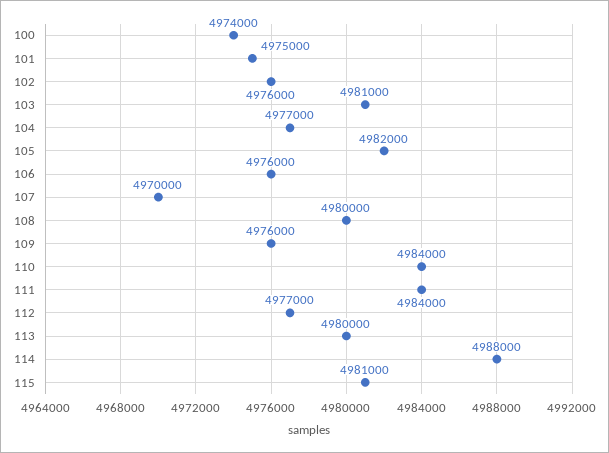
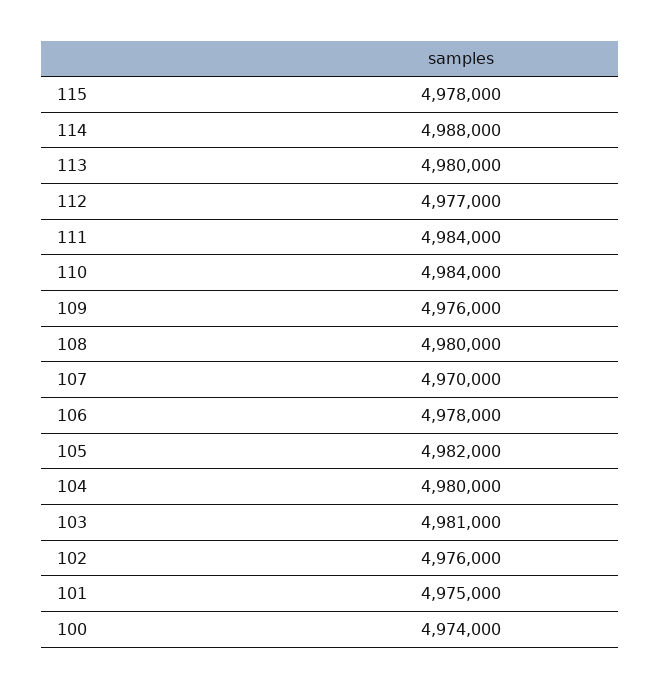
104: 4977000 -> 4980000
106: 4976000 -> 4978000
115: 4981000 -> 4978000

